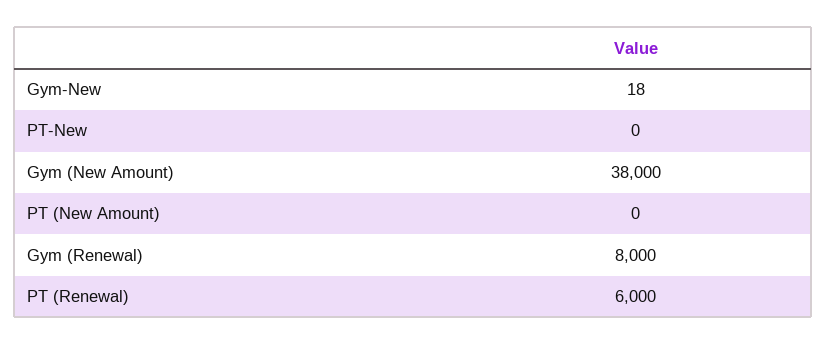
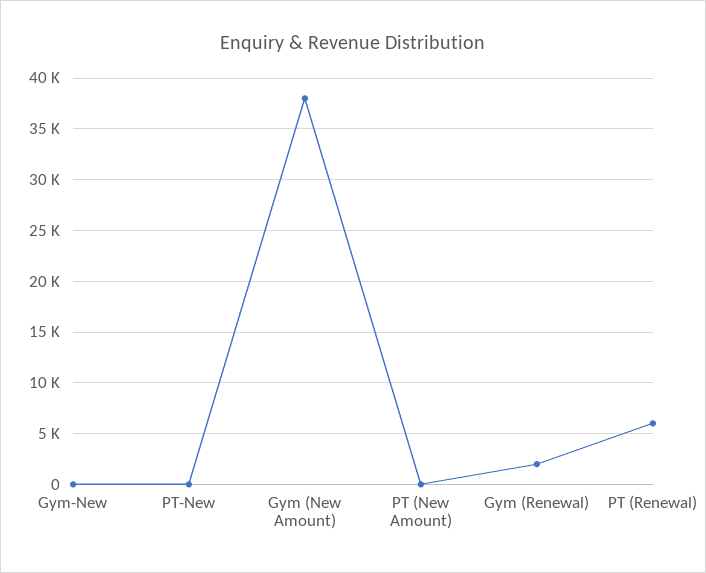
Gym (Renewal): 8000 -> 2000

